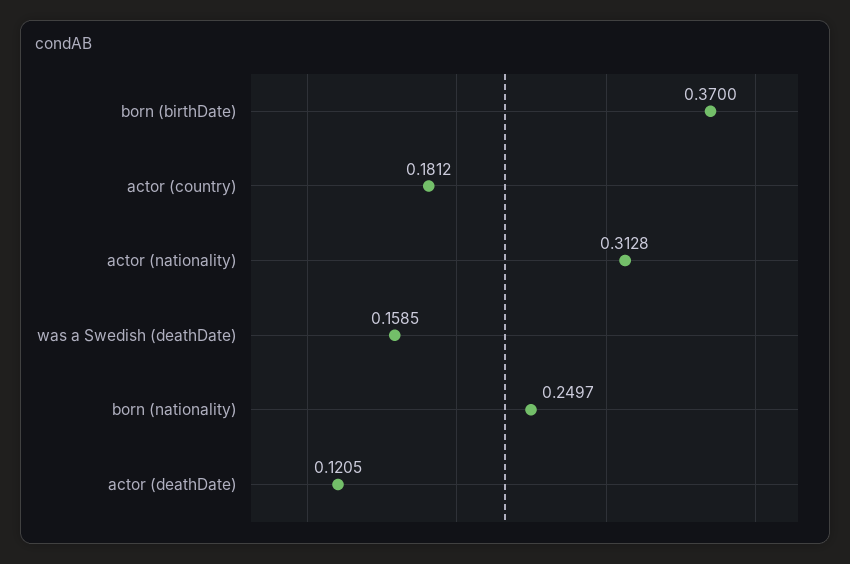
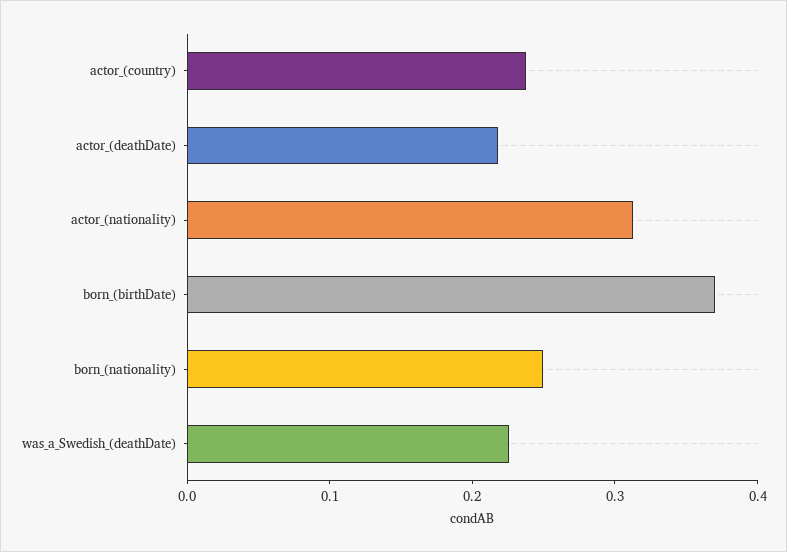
actor (country): 0.1812 -> 0.24
was a Swedish (deathDate): 0.1585 -> 0.22
actor (deathDate): 0.1205 -> 0.22

